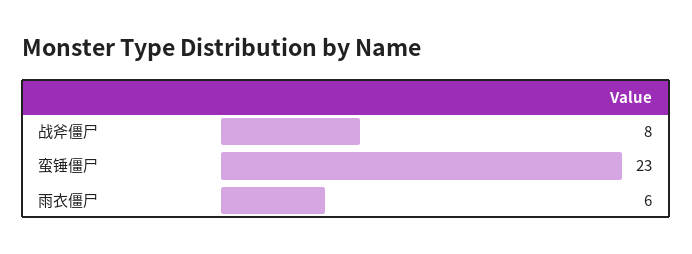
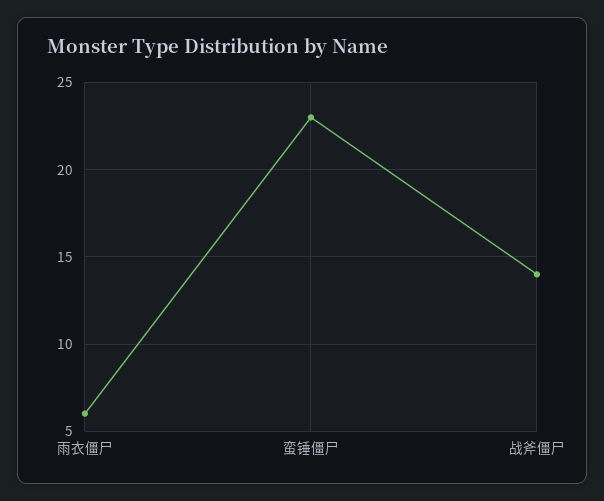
战斧僵尸: 8 -> 14

